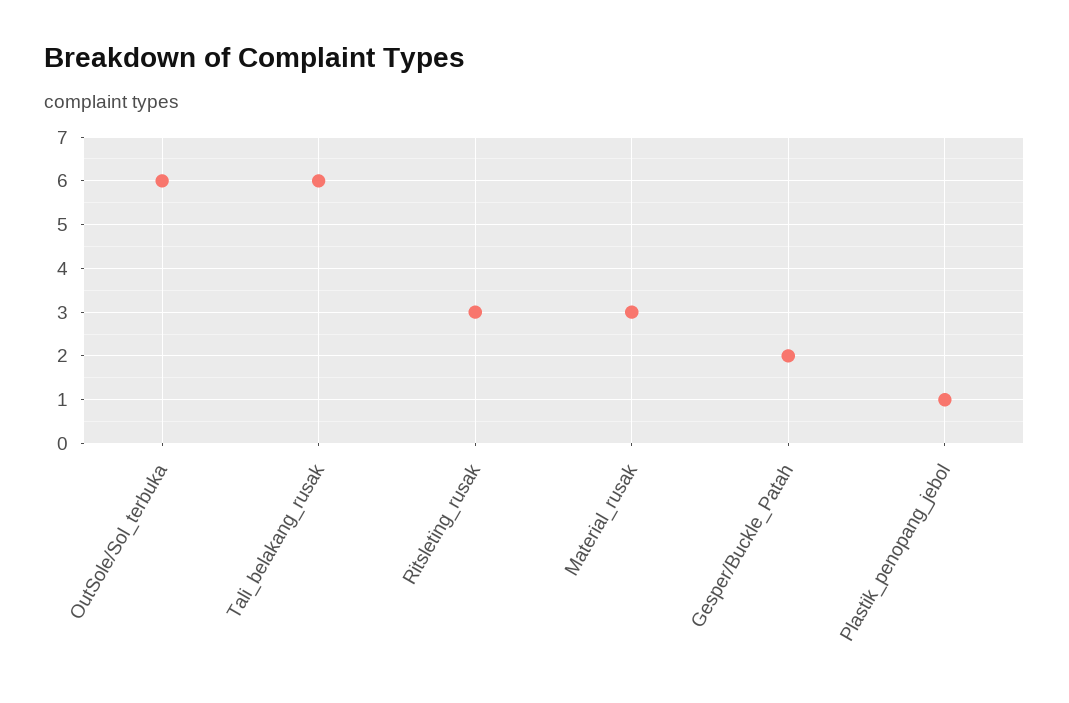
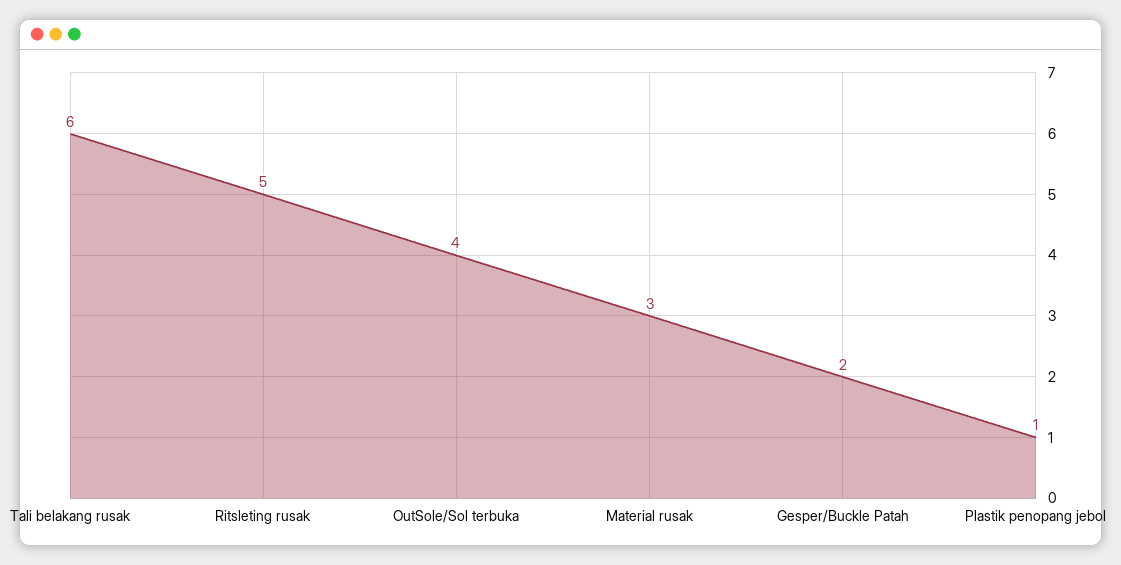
OutSole/Sol_terbuka: 6 -> 4
Ritsleting_rusak: 3 -> 5

